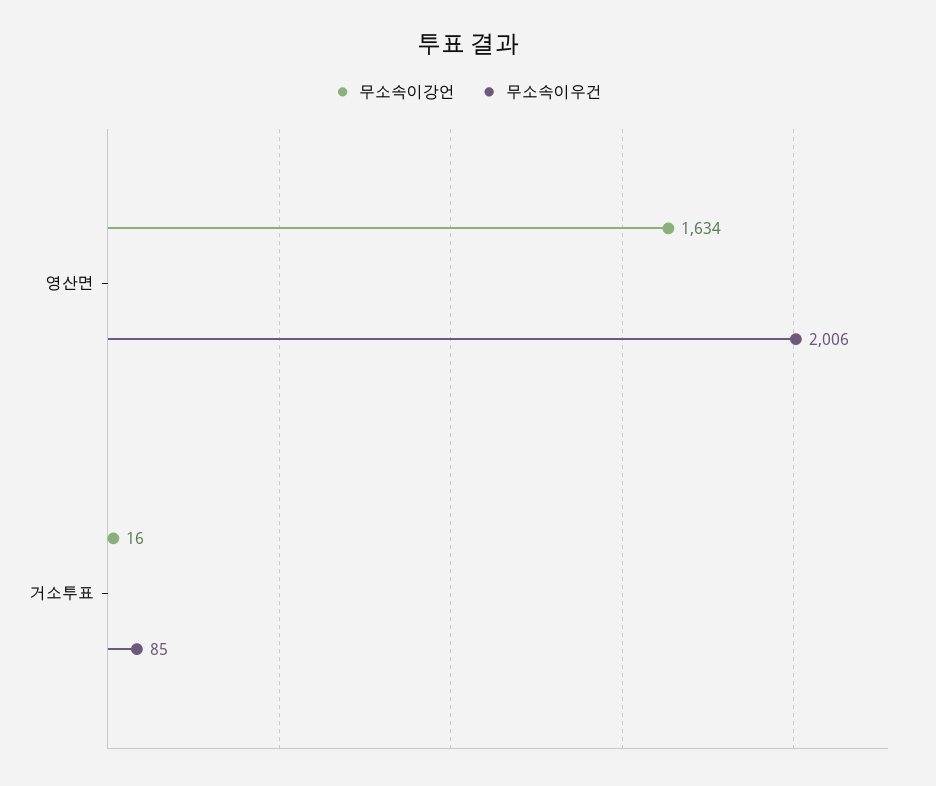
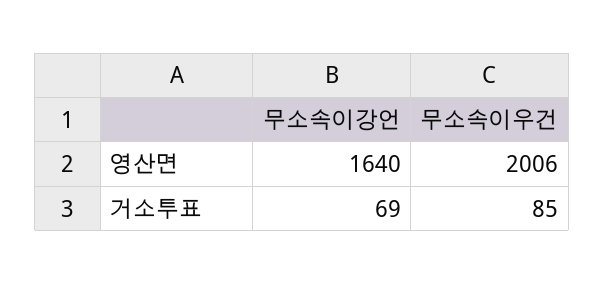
무소속이강언, 영산면: 1634 -> 1640
무소속이강언, 거소투표: 16 -> 69

